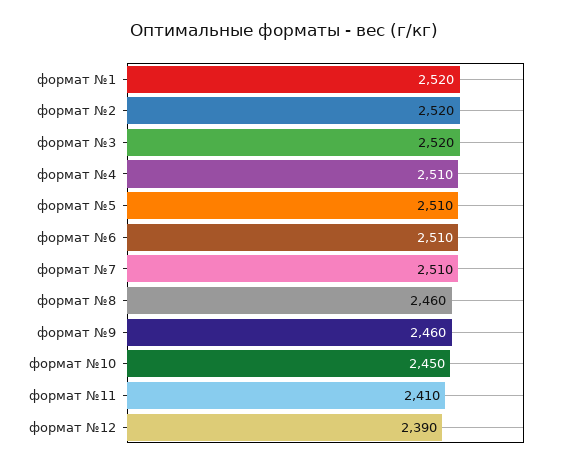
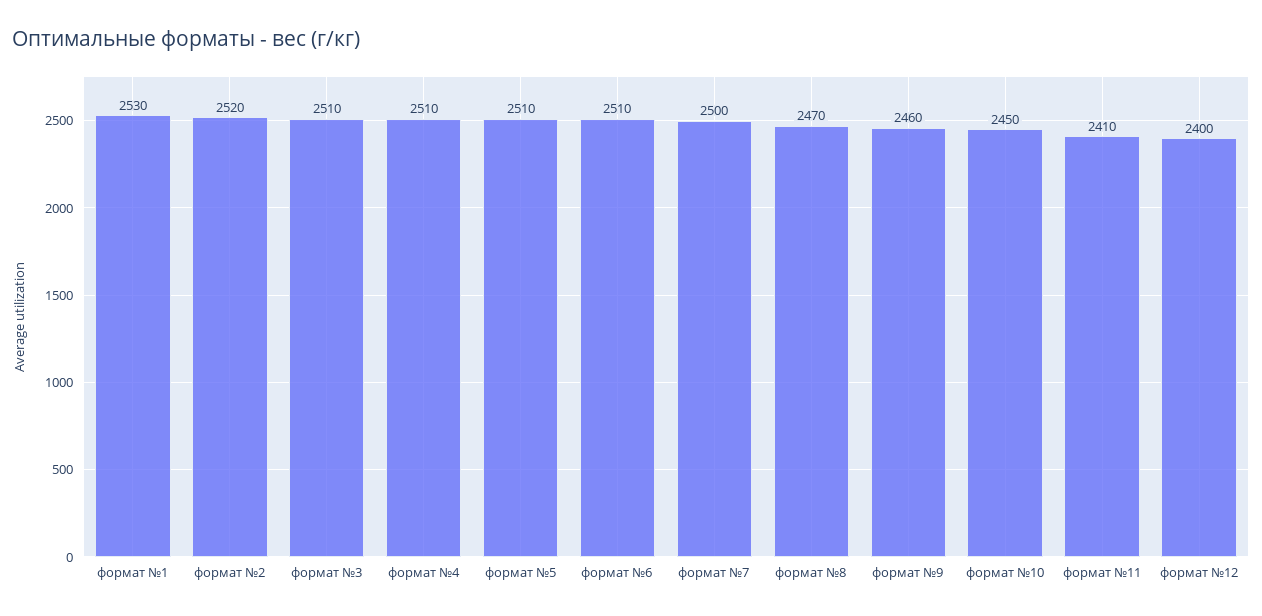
формат №1: 2520 -> 2530
формат №3: 2520 -> 2510
формат №7: 2510 -> 2500
формат №8: 2460 -> 2470
формат №12: 2390 -> 2400

